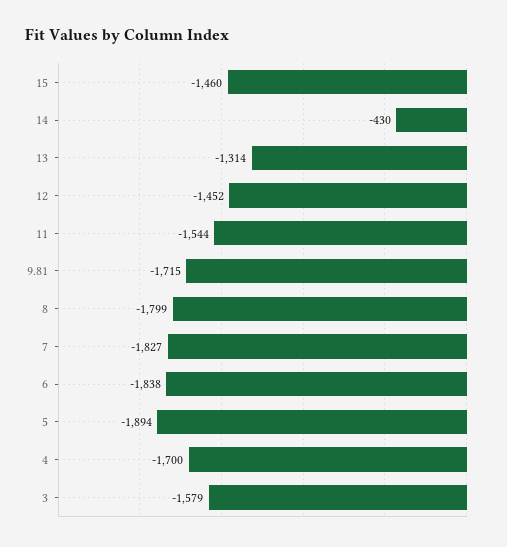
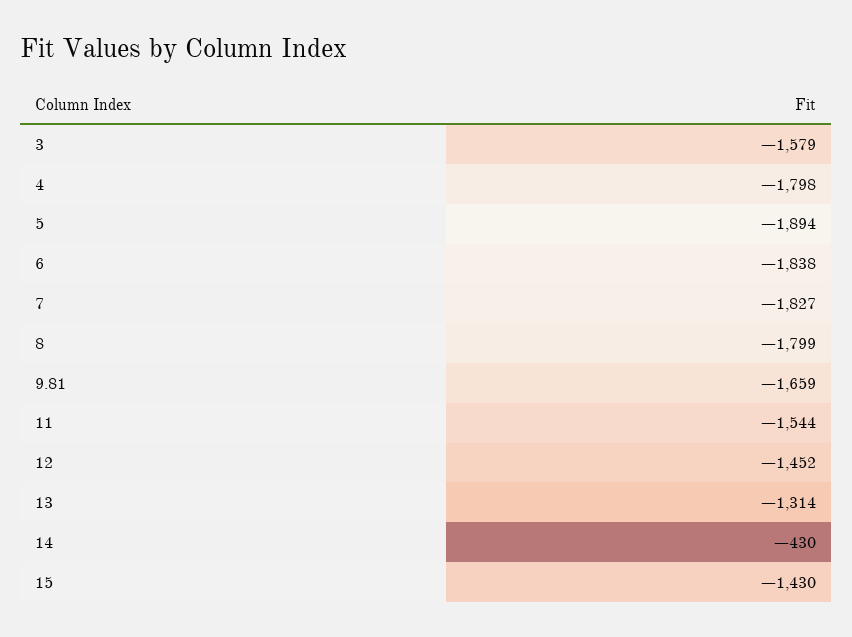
15: -1460 -> -1430
9.81: -1715 -> -1659
4: -1700 -> -1798

